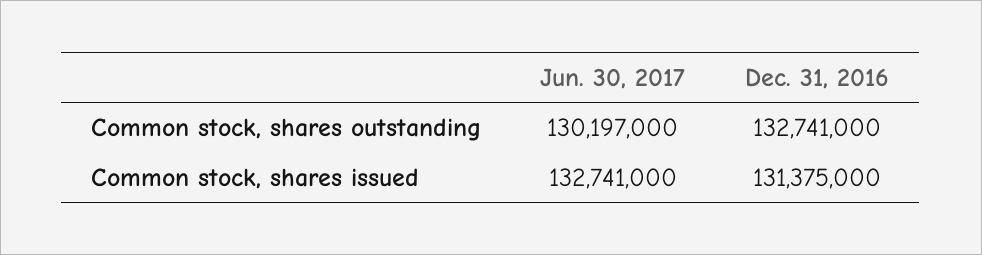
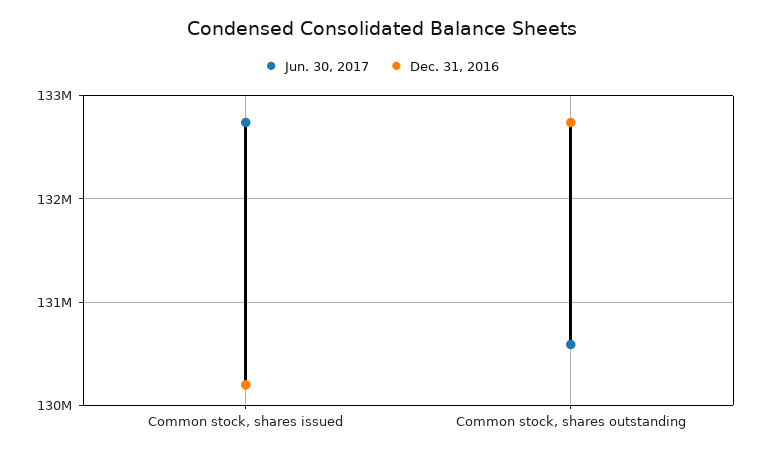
Jun. 30, 2017, Common stock, shares outstanding: 130197000 -> 130600000
Dec. 31, 2016, Common stock, shares issued: 131375000 -> 130200000

